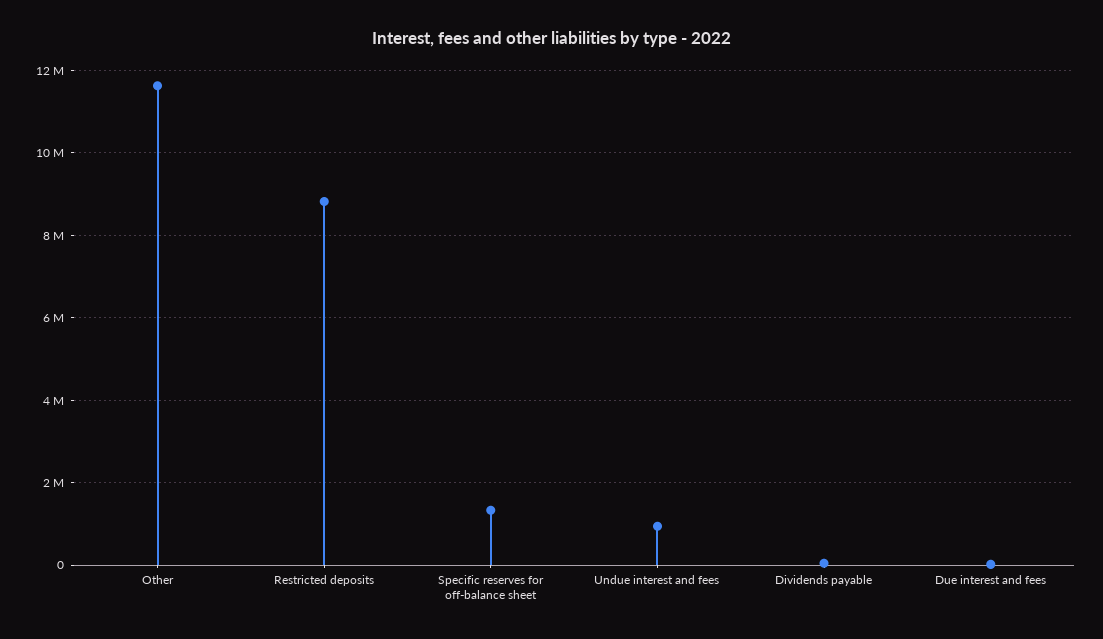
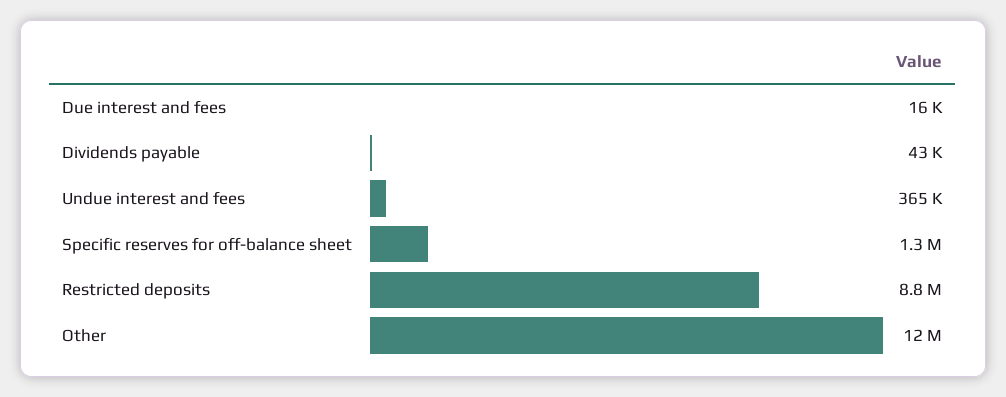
Undue interest and fees: 1000000 -> 365000

